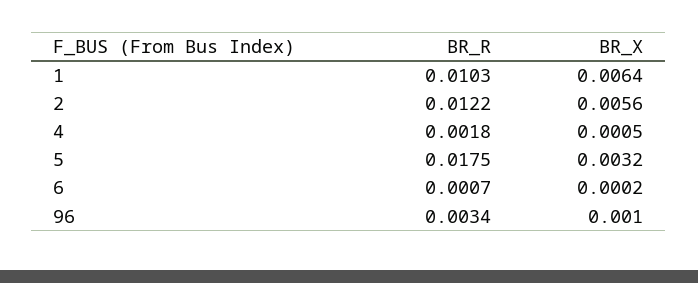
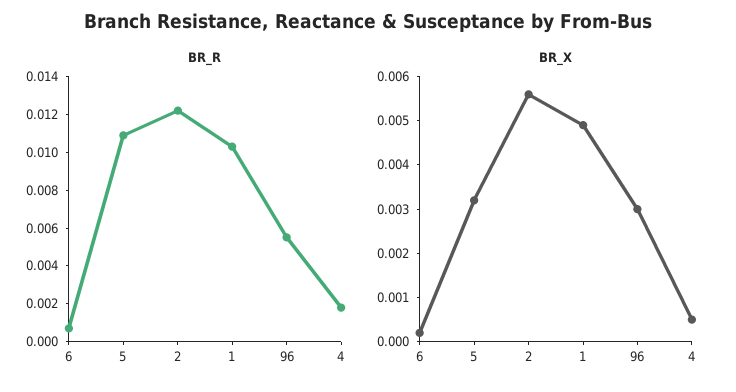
BR_X, 1: 0.0064 -> 0.005
BR_R, 5: 0.0175 -> 0.011
BR_R, 96: 0.0034 -> 0.0055
BR_X, 96: 0.001 -> 0.003

